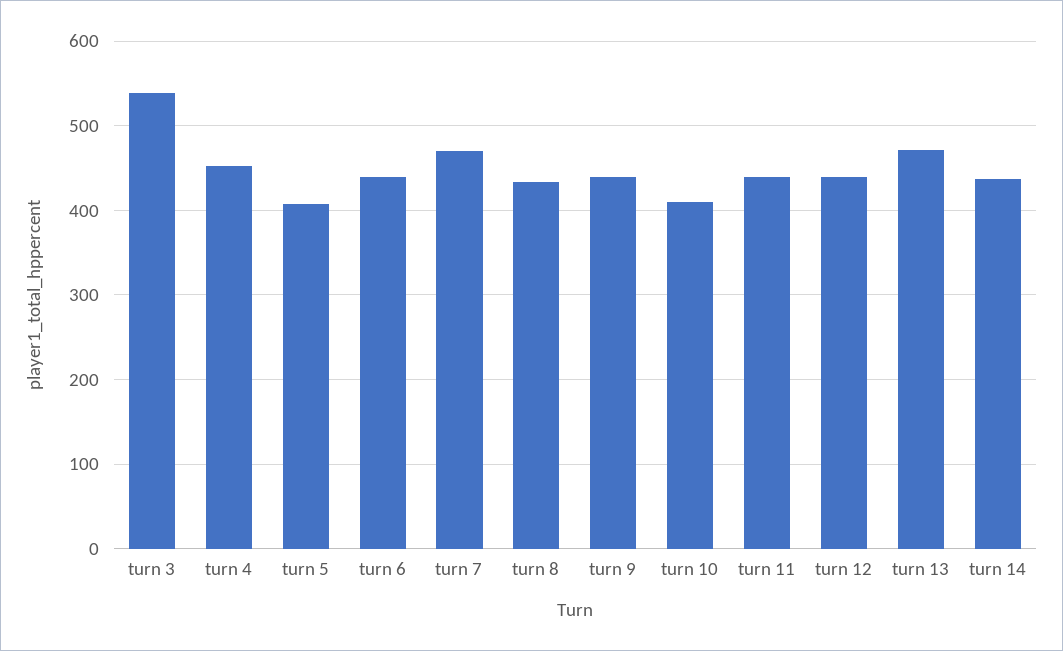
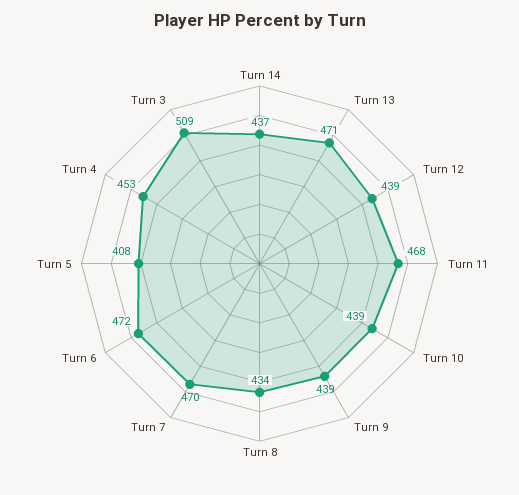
turn 3: 540 -> 509
turn 6: 440 -> 472
turn 10: 410 -> 439
turn 11: 440 -> 468

